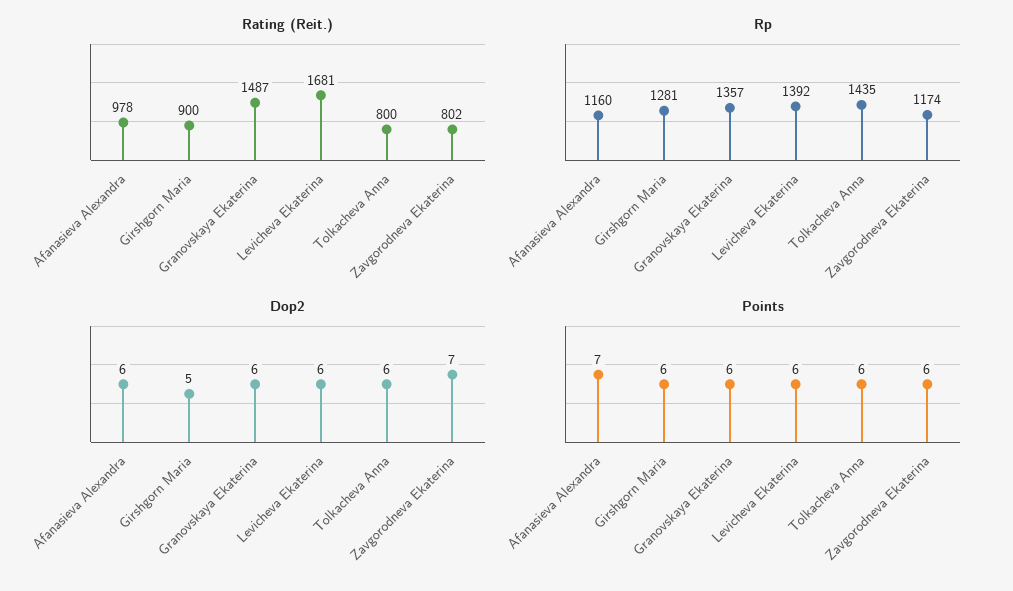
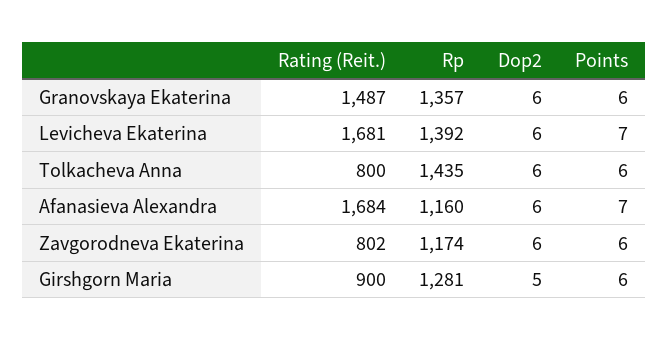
Rating (Reit.), Afanasieva Alexandra: 978 -> 1684
Dop2, Zavgorodneva Ekaterina: 7 -> 6
Points, Levicheva Ekaterina: 6 -> 7

